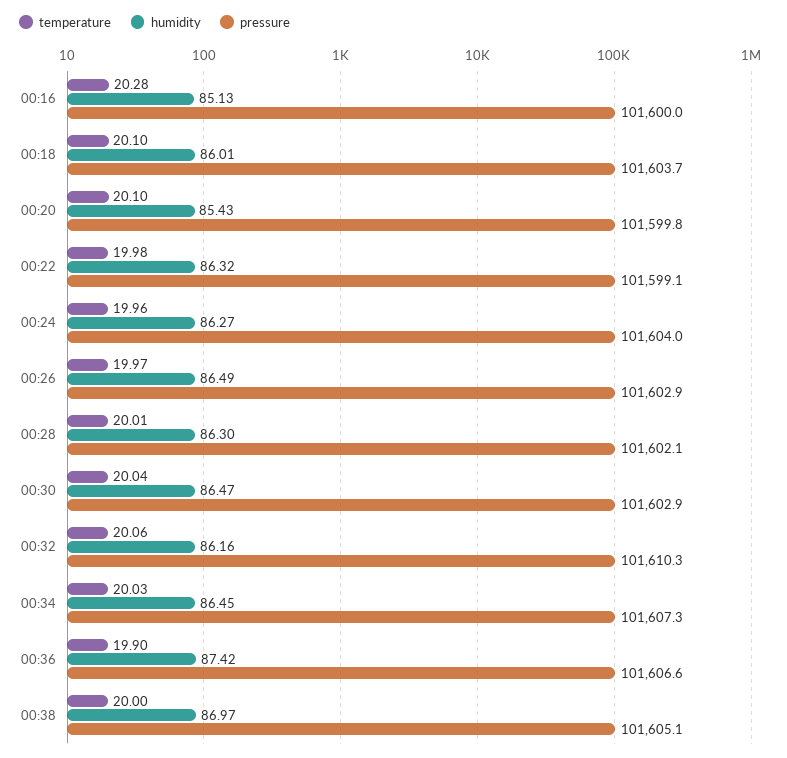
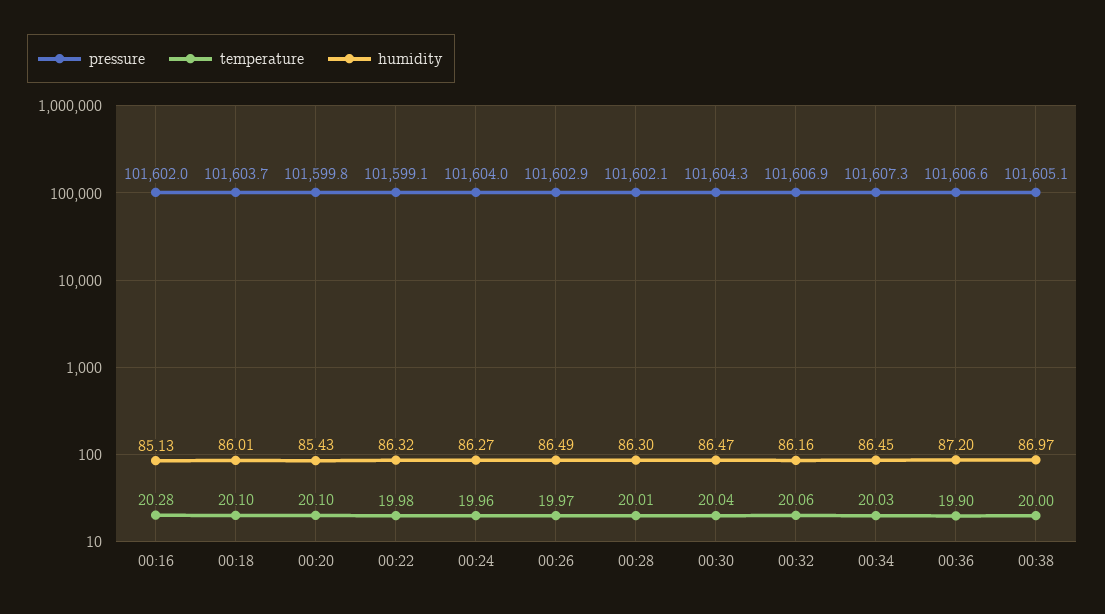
pressure, 00:16: 101600 -> 101602
pressure, 00:30: 101602.9 -> 101604.3
pressure, 00:32: 101610.3 -> 101606.9
humidity, 00:36: 87.42 -> 87.2

